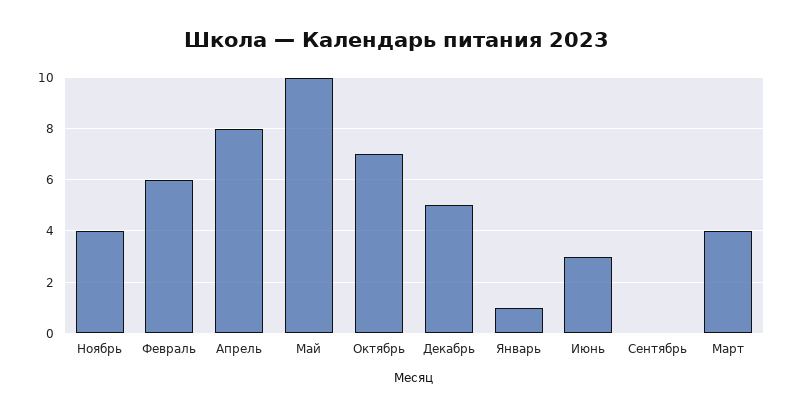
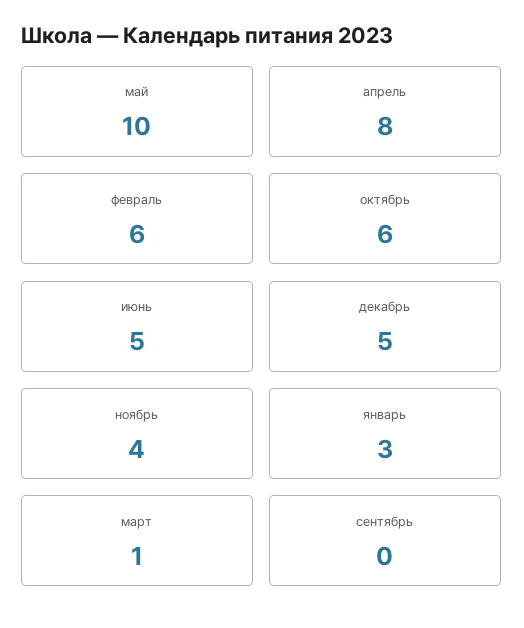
Октябрь: 7 -> 6
Январь: 1 -> 3
Июнь: 3 -> 5
Март: 4 -> 1

